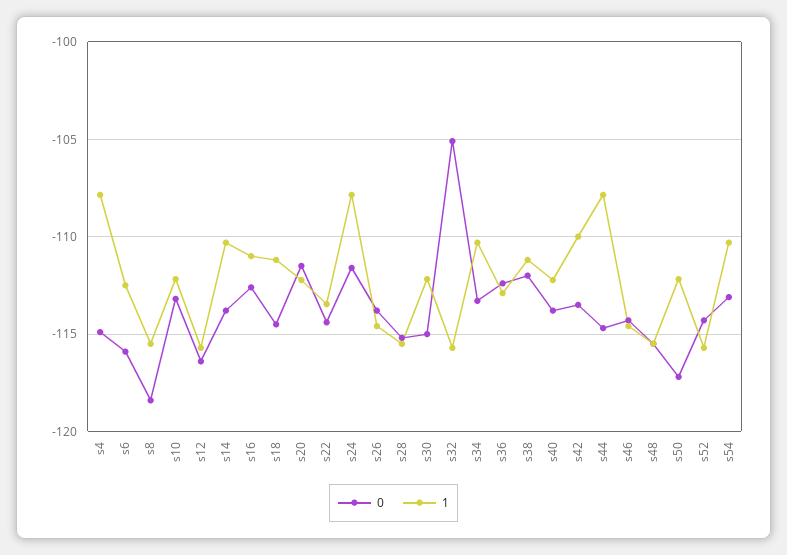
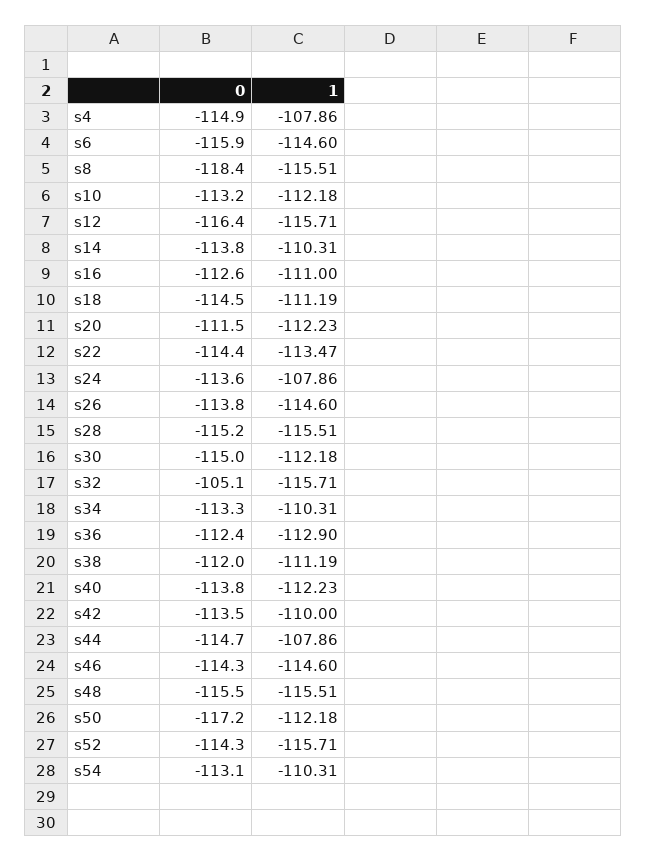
1, s6: -112.5 -> -114.6
0, s24: -111.5 -> -113.6

